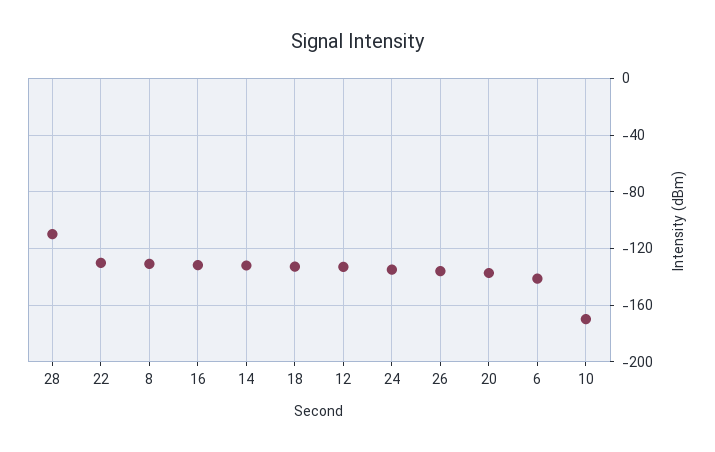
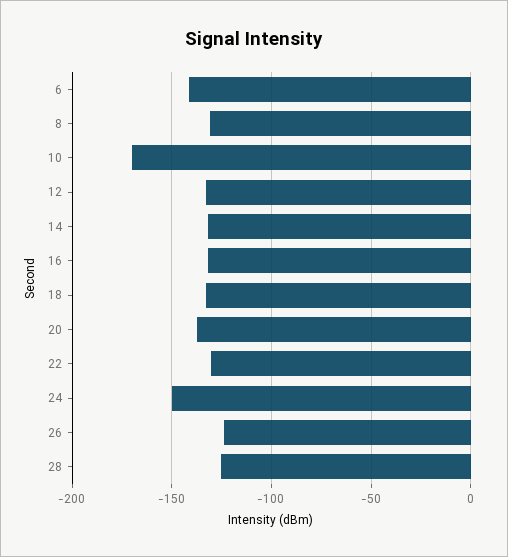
28: -110 -> -125
24: -135 -> -150
26: -135 -> -125

